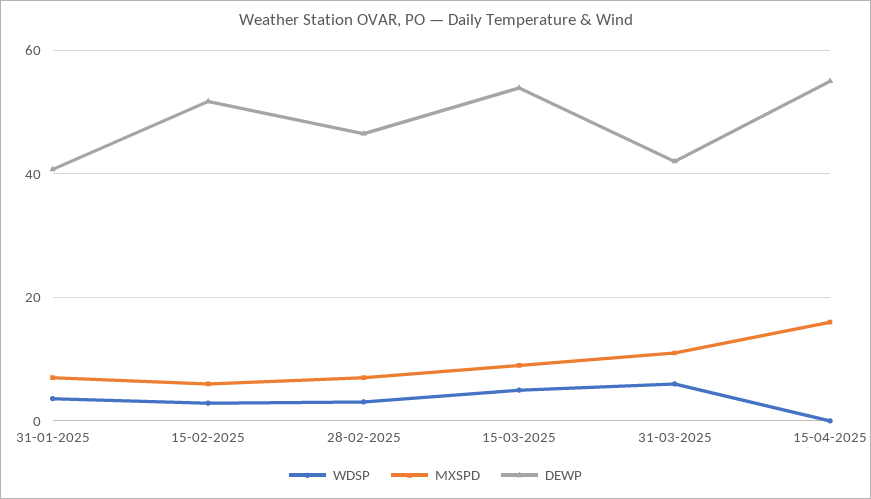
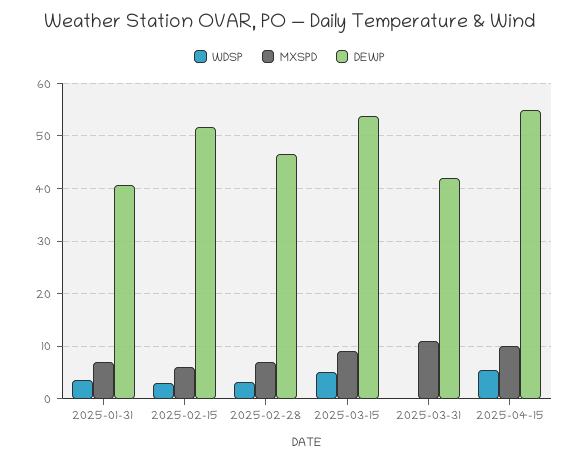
WDSP, 31-03-2025: 6 -> 0
WDSP, 15-04-2025: 0 -> 6
MXSPD, 15-04-2025: 16 -> 10

